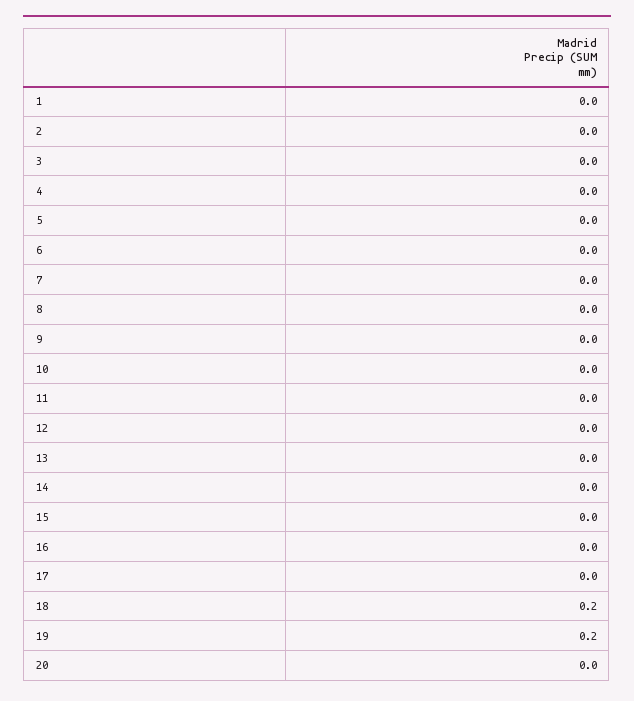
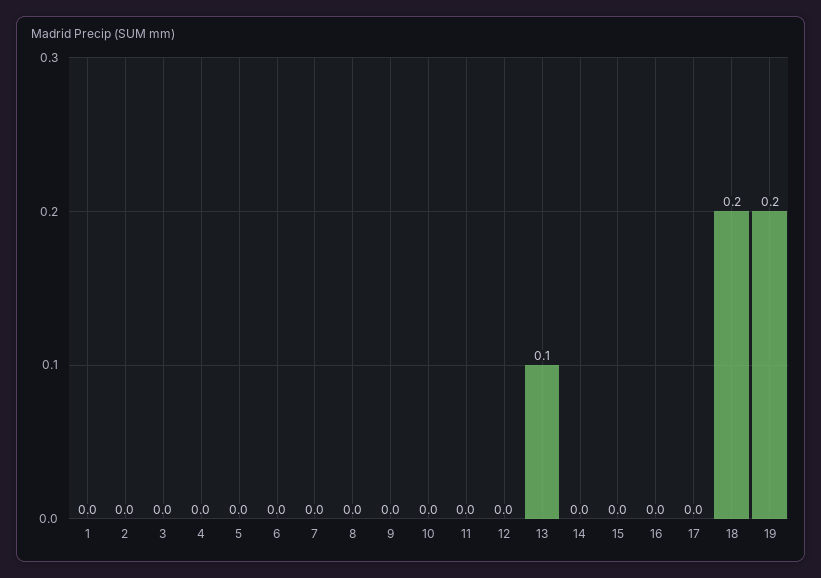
13: 0 -> 0.1
20: 0 -> none

